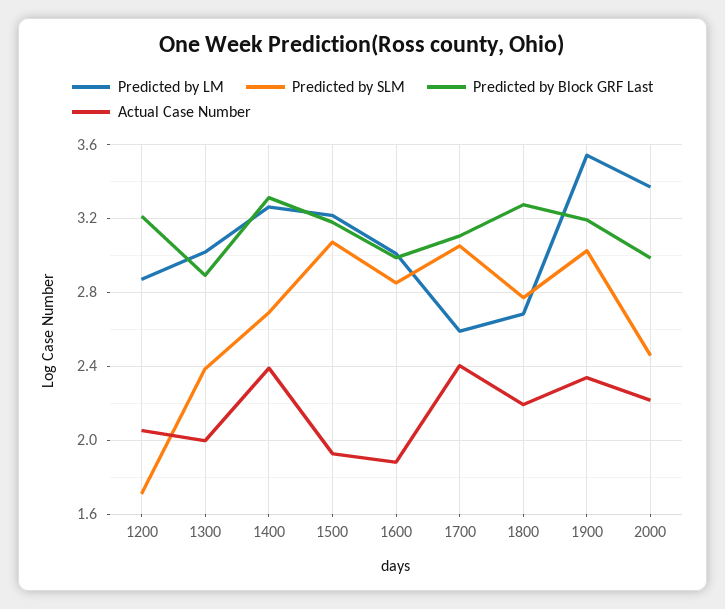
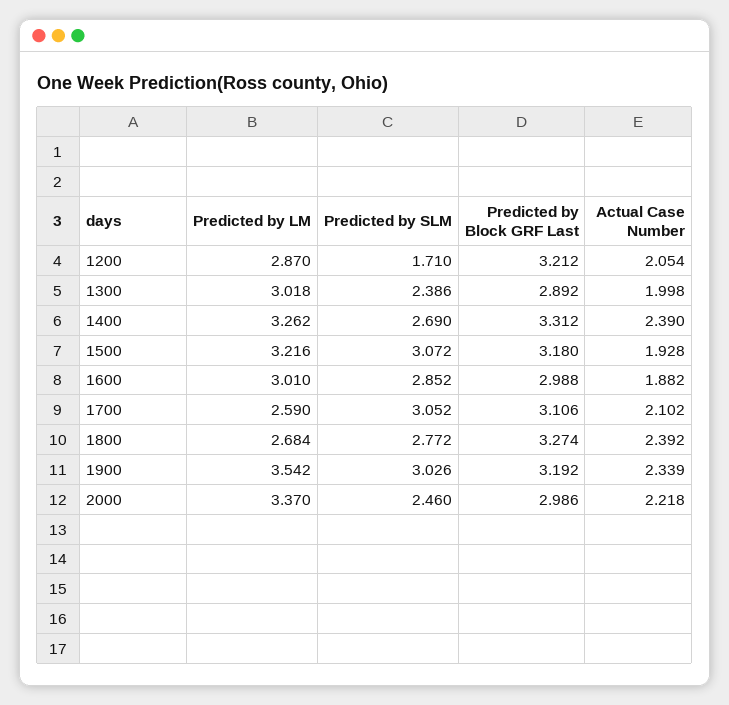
Actual Case Number, 1700: 2.4 -> 2.102
Actual Case Number, 1800: 2.2 -> 2.392

